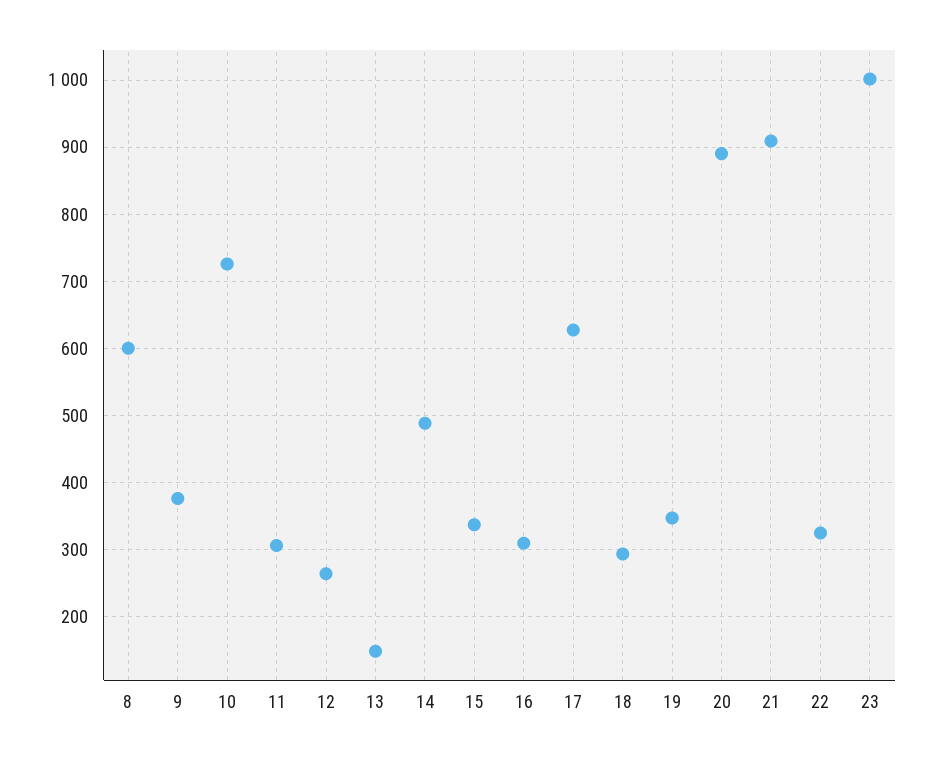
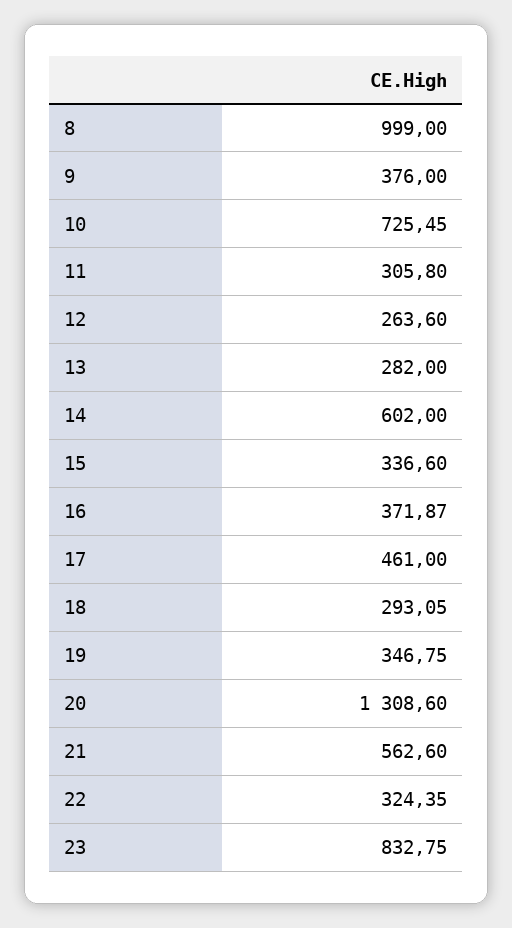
8: 600 -> 999
13: 150 -> 282
14: 490 -> 602
16: 310 -> 371.87
17: 630 -> 461
20: 890 -> 1308.6
21: 910 -> 562.6
23: 1000 -> 832.75

